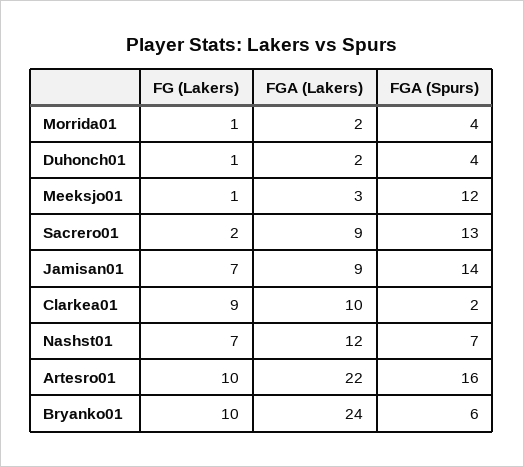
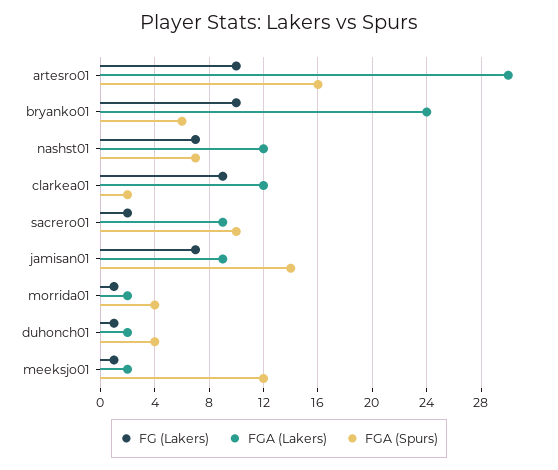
FGA (Lakers), Meeksjo01: 3 -> 2
FGA (Spurs), Sacrero01: 13 -> 10
FGA (Lakers), Clarkea01: 10 -> 12
FGA (Lakers), Artesro01: 22 -> 30

